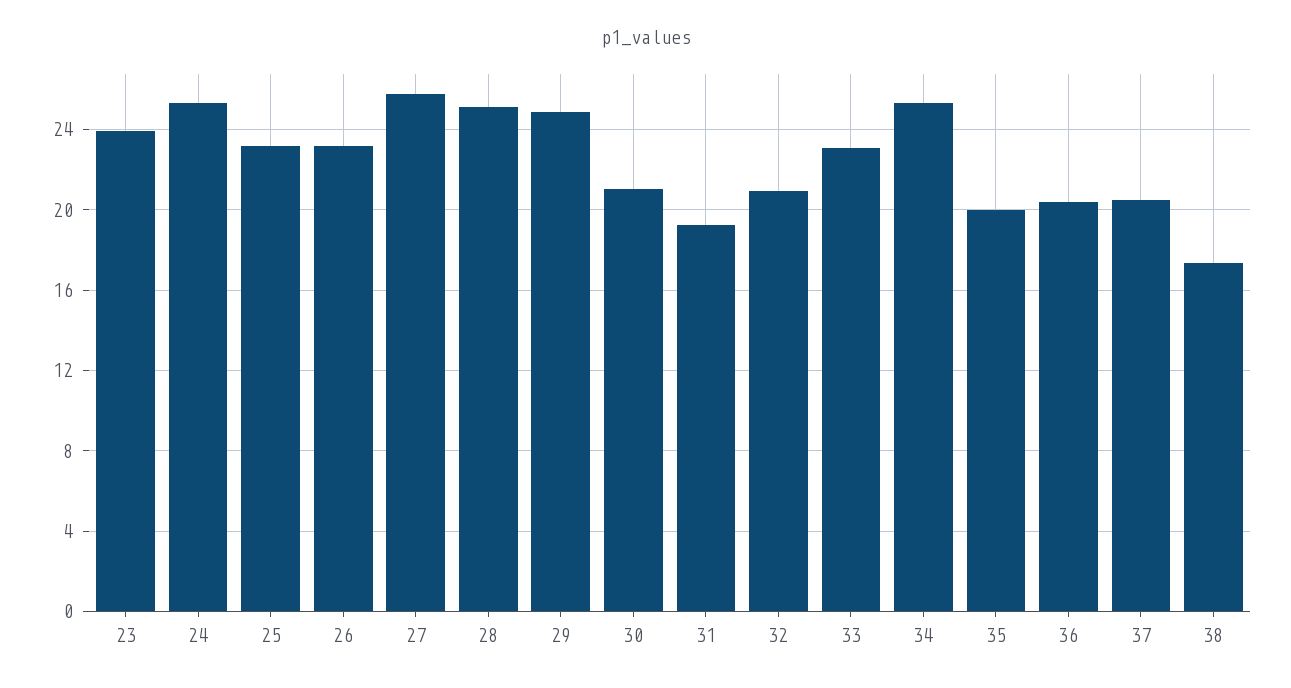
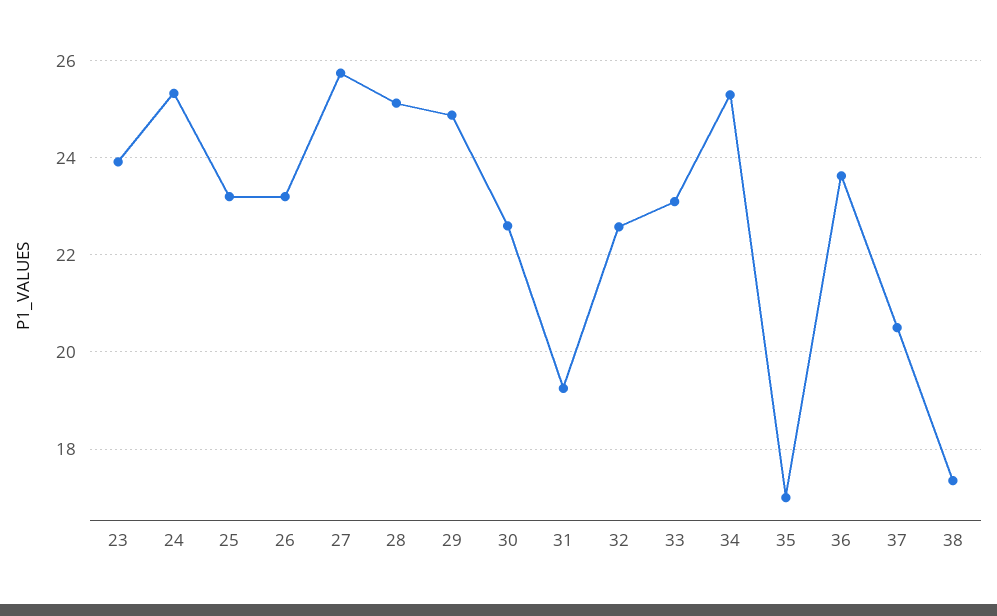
30: 21 -> 22.6
32: 21 -> 22.6
35: 20 -> 17
36: 20.5 -> 23.6

